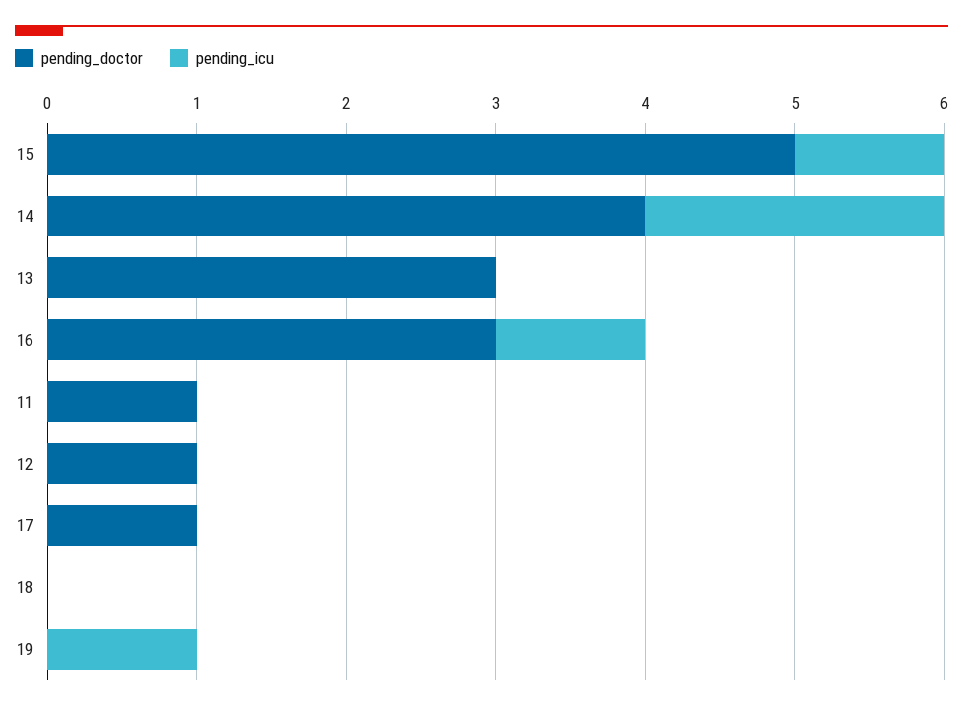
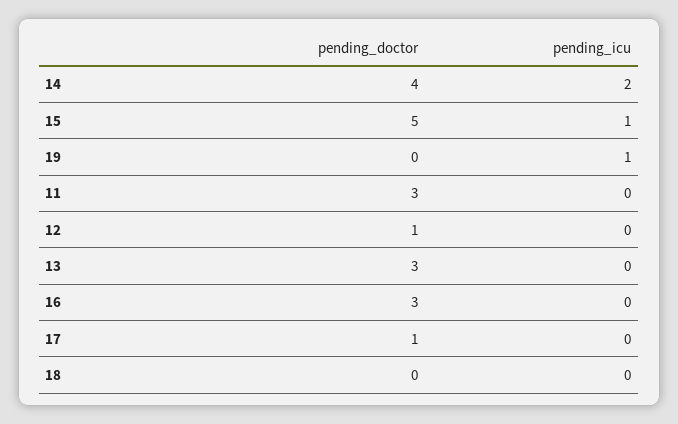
pending_icu, 16: 1 -> 0
pending_doctor, 11: 1 -> 3

